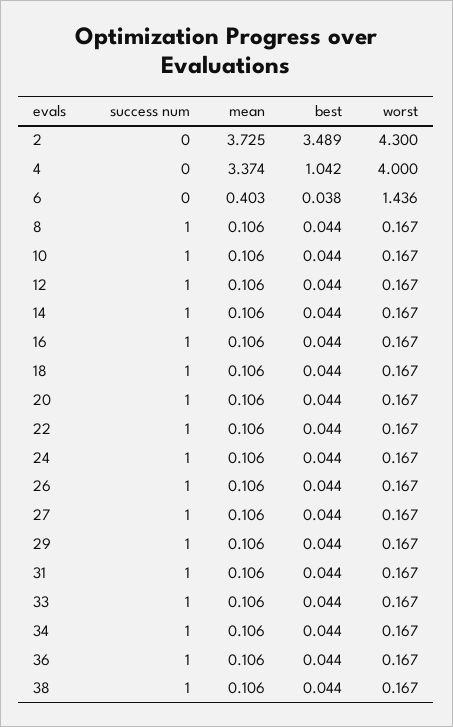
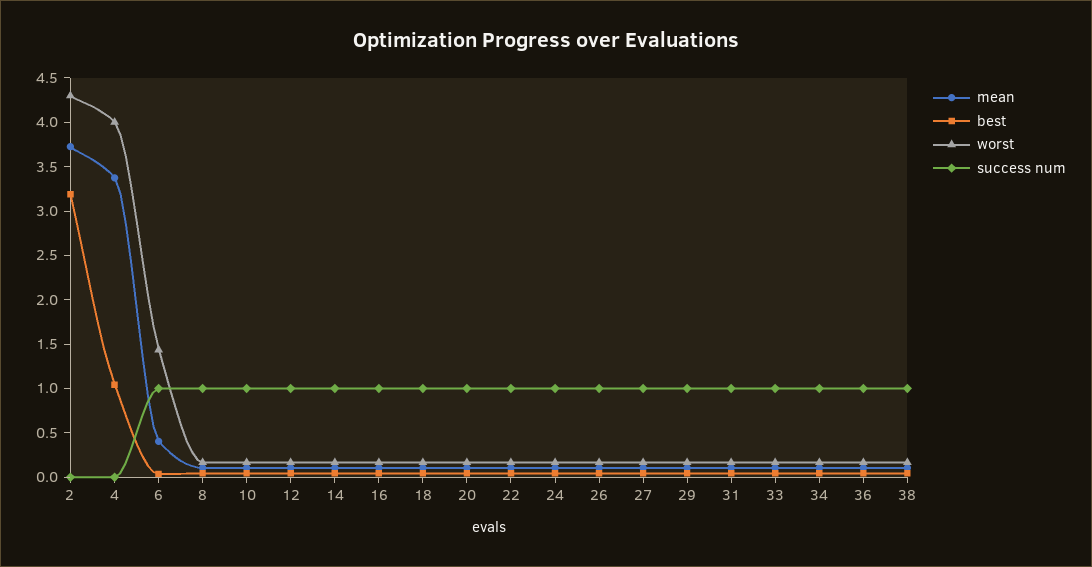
best, 2: 3.489 -> 3.2
success num, 6: 0 -> 1

